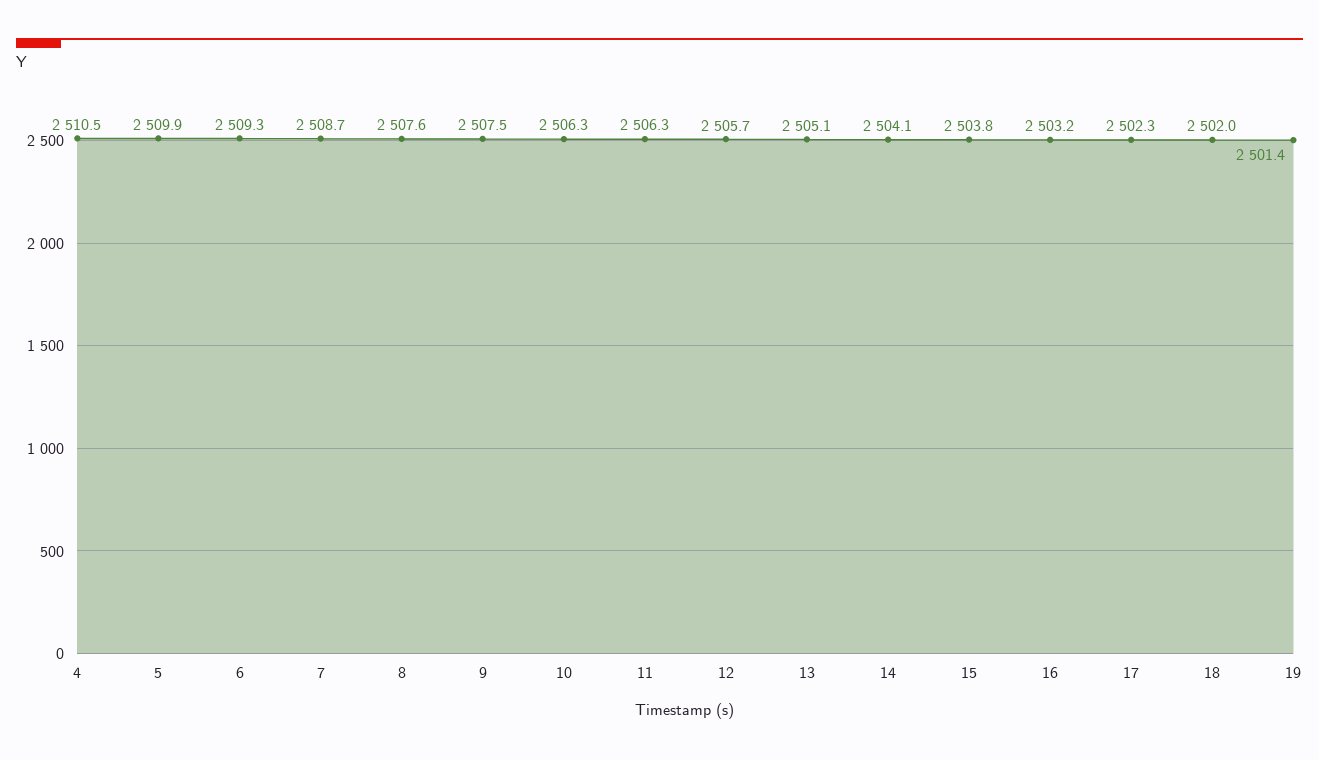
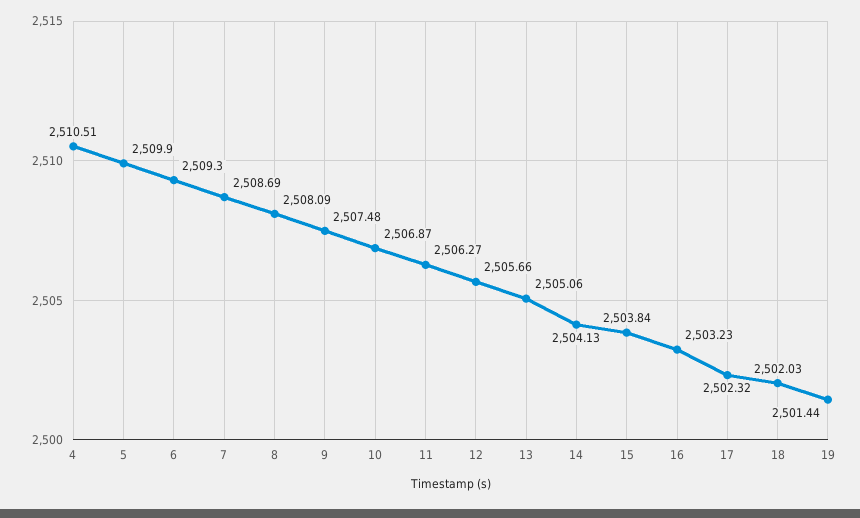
8: 2507.6 -> 2508.09
10: 2506.3 -> 2506.87

